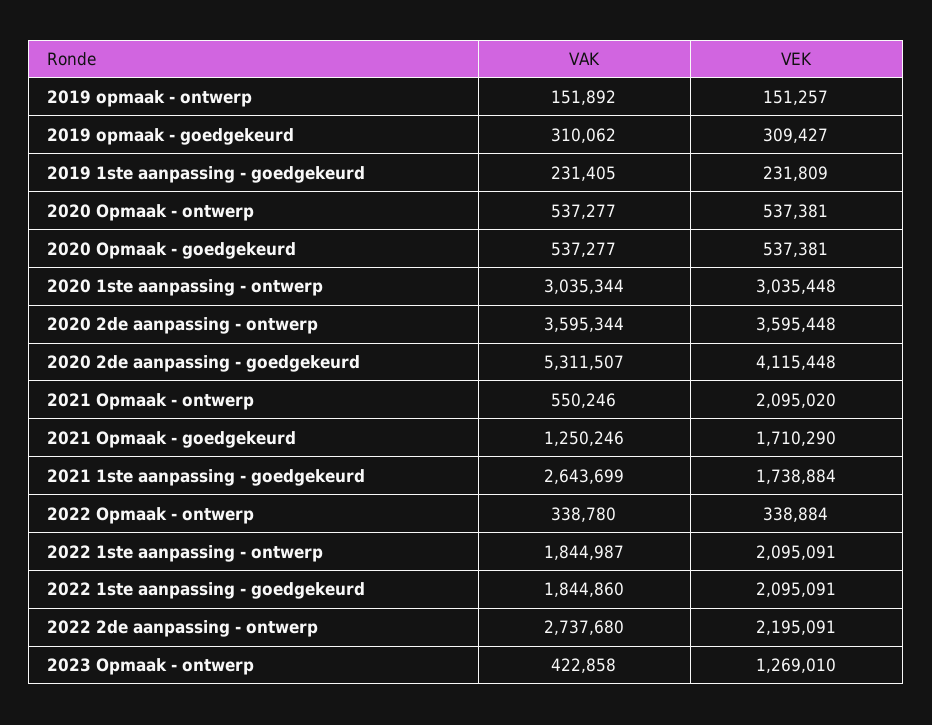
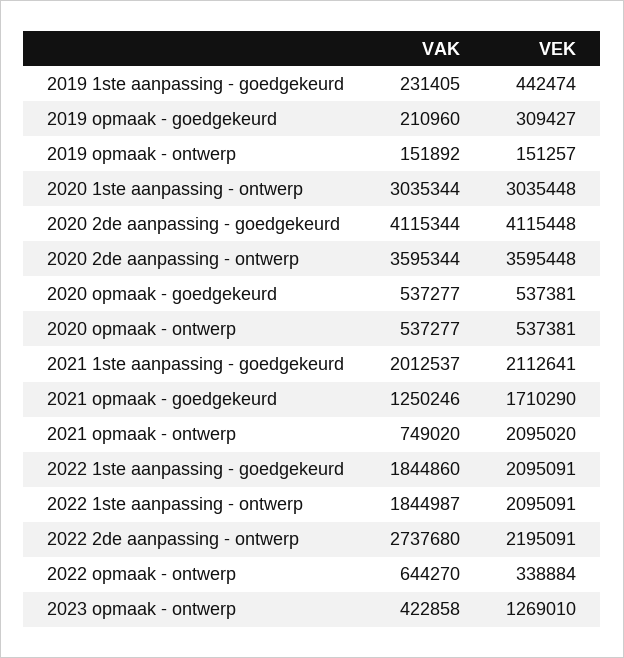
VAK, 2019 opmaak - goedgekeurd: 310062 -> 210960
VEK, 2019 1ste aanpassing - goedgekeurd: 231809 -> 442474
VAK, 2020 2de aanpassing - goedgekeurd: 5311507 -> 4115344
VAK, 2021 Opmaak - ontwerp: 550246 -> 749020
VAK, 2021 1ste aanpassing - goedgekeurd: 2643699 -> 2012537
VEK, 2021 1ste aanpassing - goedgekeurd: 1738884 -> 2112641
VAK, 2022 Opmaak - ontwerp: 338780 -> 644270

